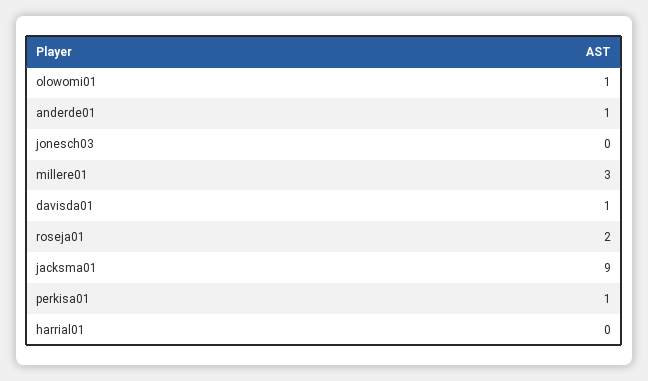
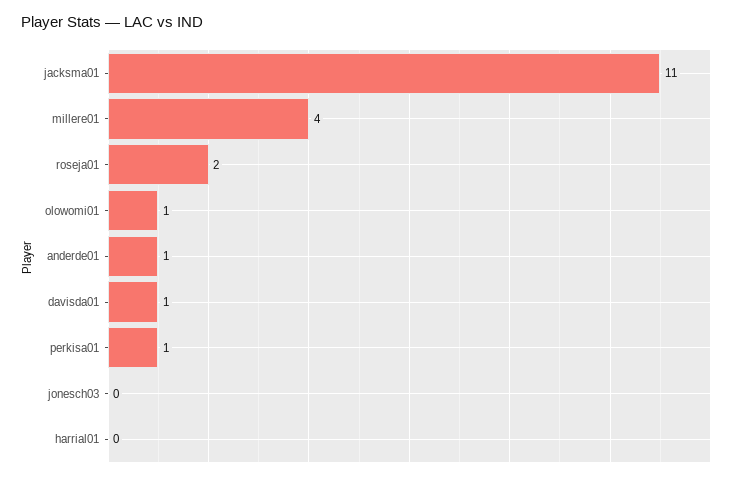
millere01: 3 -> 4
jacksma01: 9 -> 11

